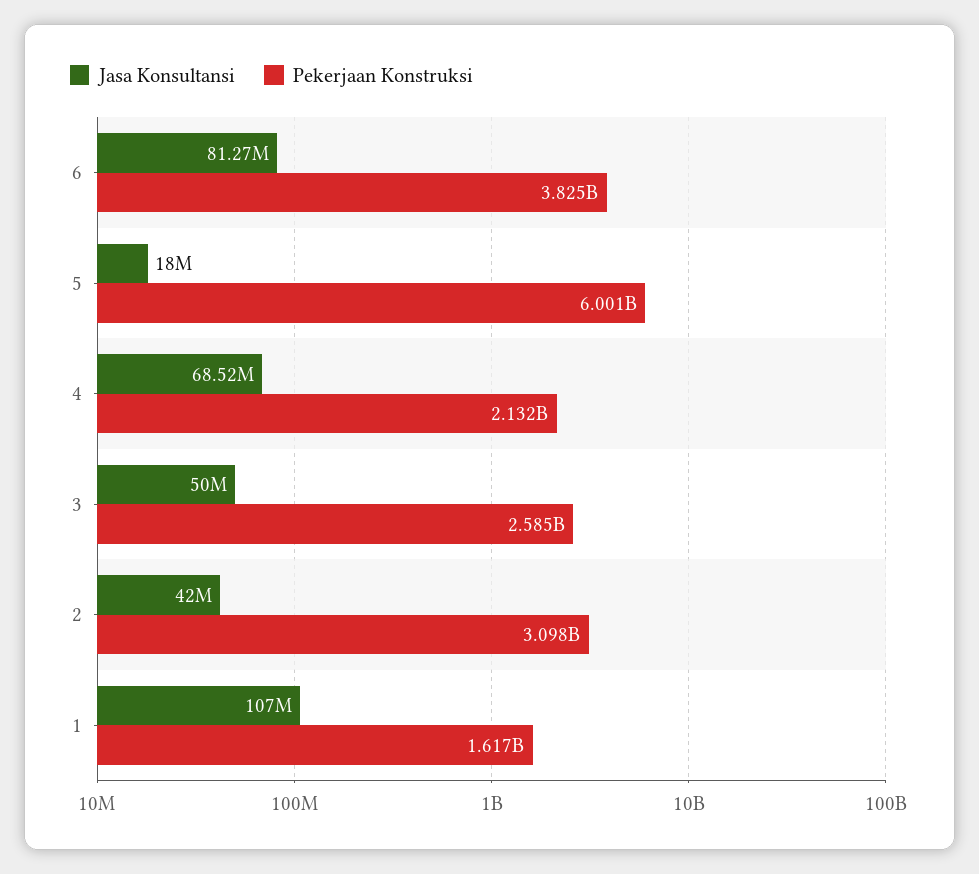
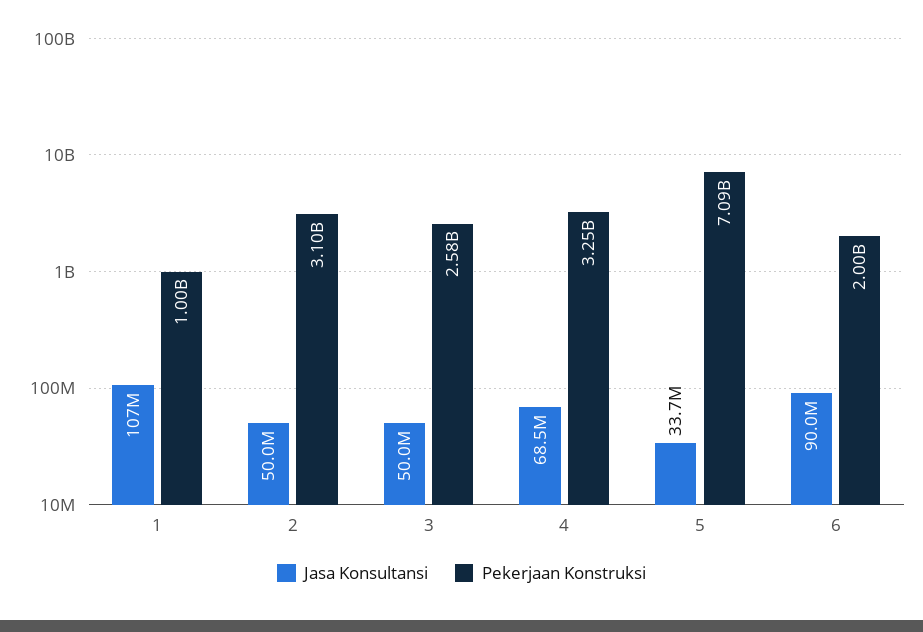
Jasa Konsultansi, 6: 81270000 -> 90000000
Pekerjaan Konstruksi, 6: 3825000000 -> 2000000000
Jasa Konsultansi, 5: 18000000 -> 33700000
Pekerjaan Konstruksi, 5: 6001000000 -> 7090000000
Pekerjaan Konstruksi, 4: 2132000000 -> 3250000000
Jasa Konsultansi, 2: 42000000 -> 50000000
Pekerjaan Konstruksi, 1: 1617000000 -> 1000000000

